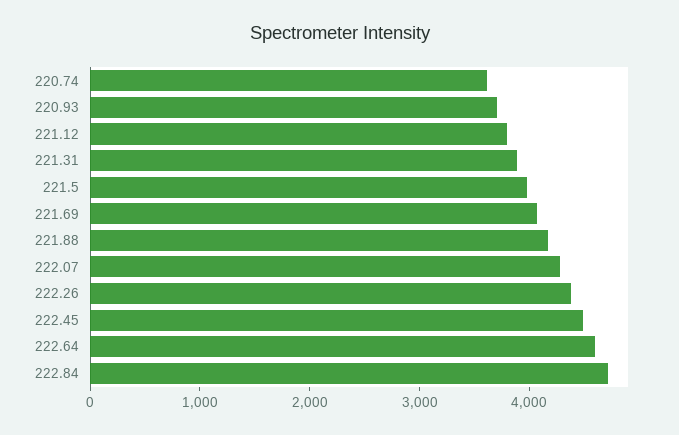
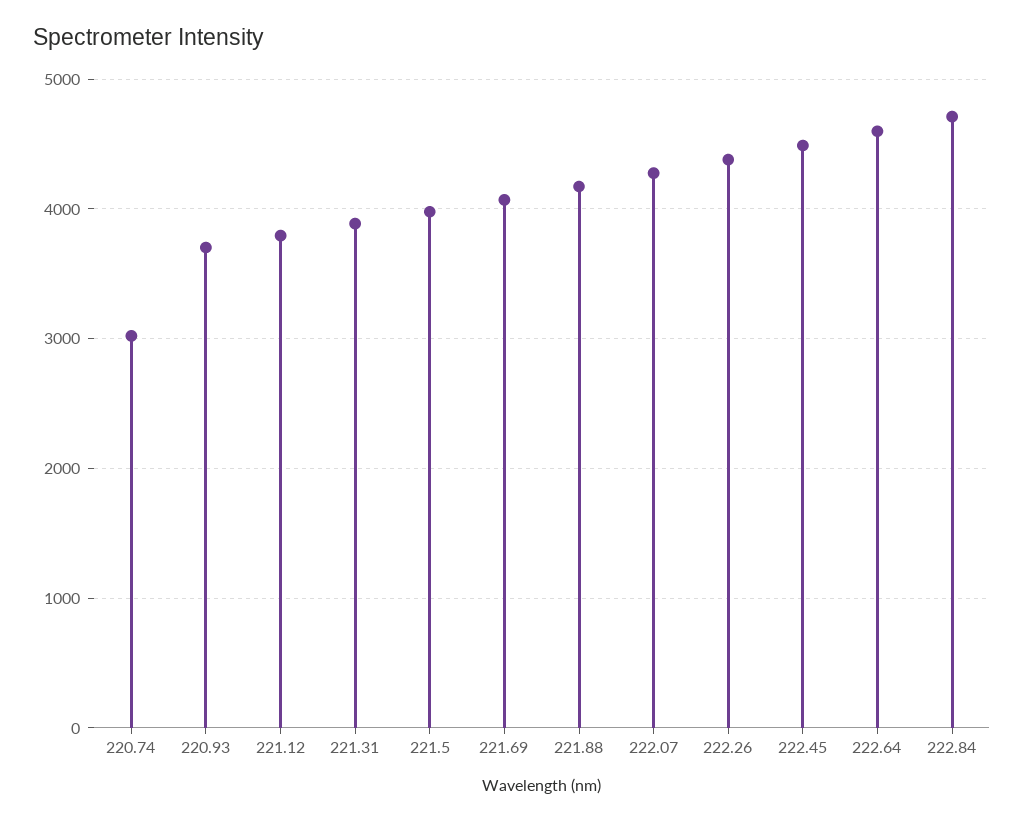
220.74: 3600 -> 3000

